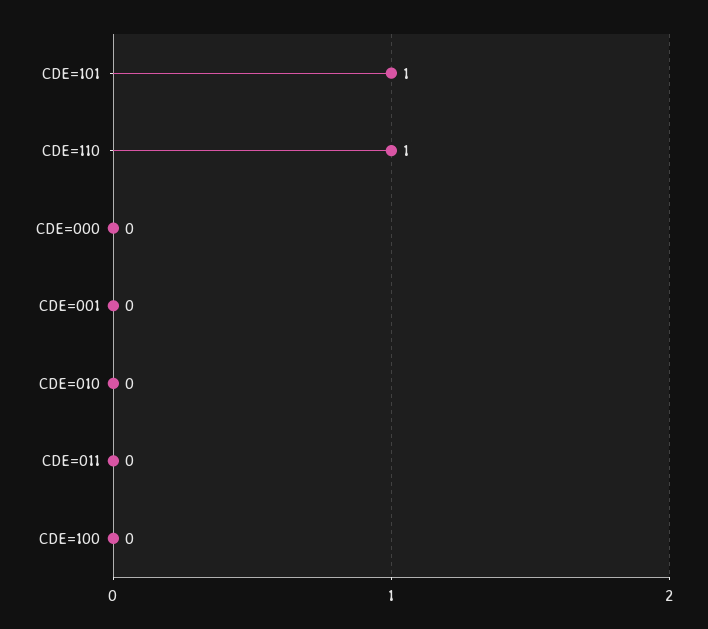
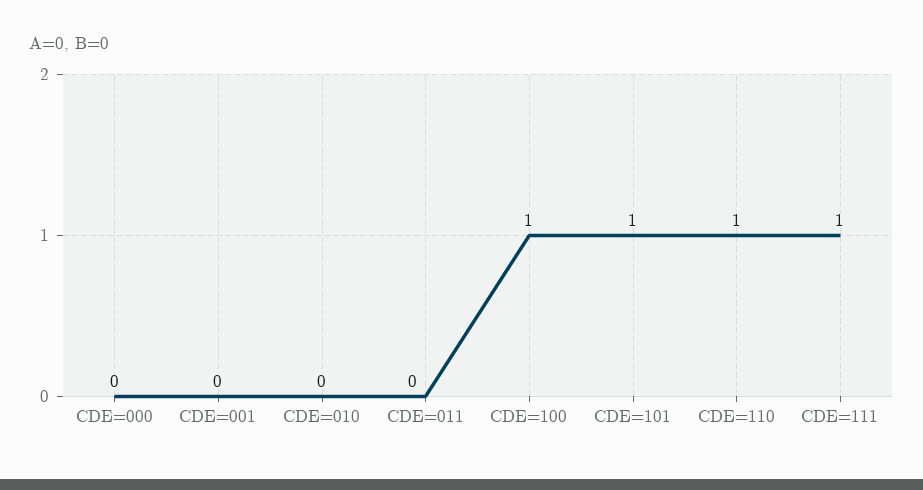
CDE=100: 0 -> 1
CDE=111: none -> 1

